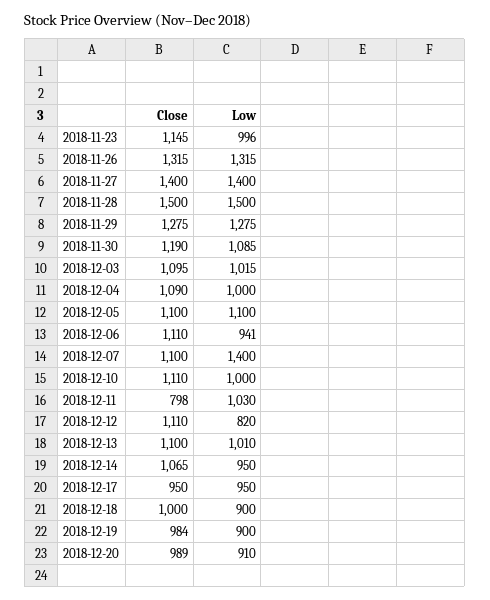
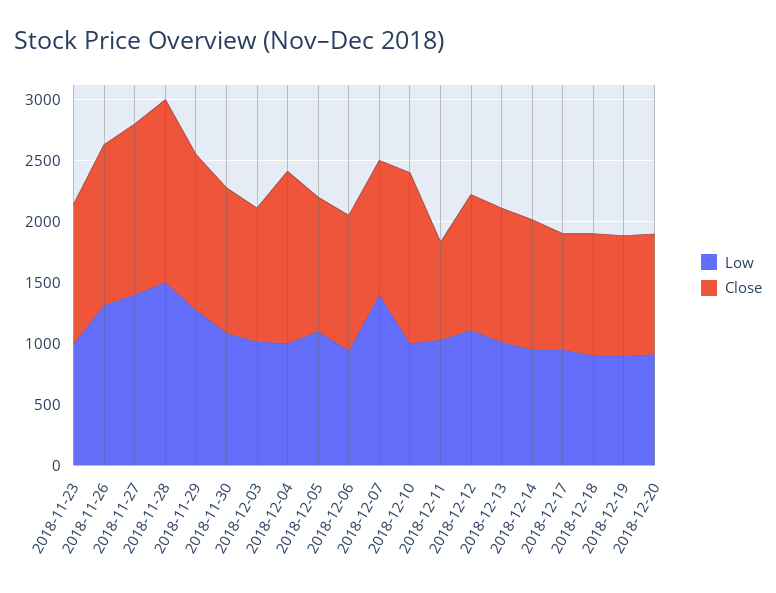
Close, 2018-12-04: 1090 -> 1400
Close, 2018-12-10: 1110 -> 1400
Low, 2018-12-12: 820 -> 1100

